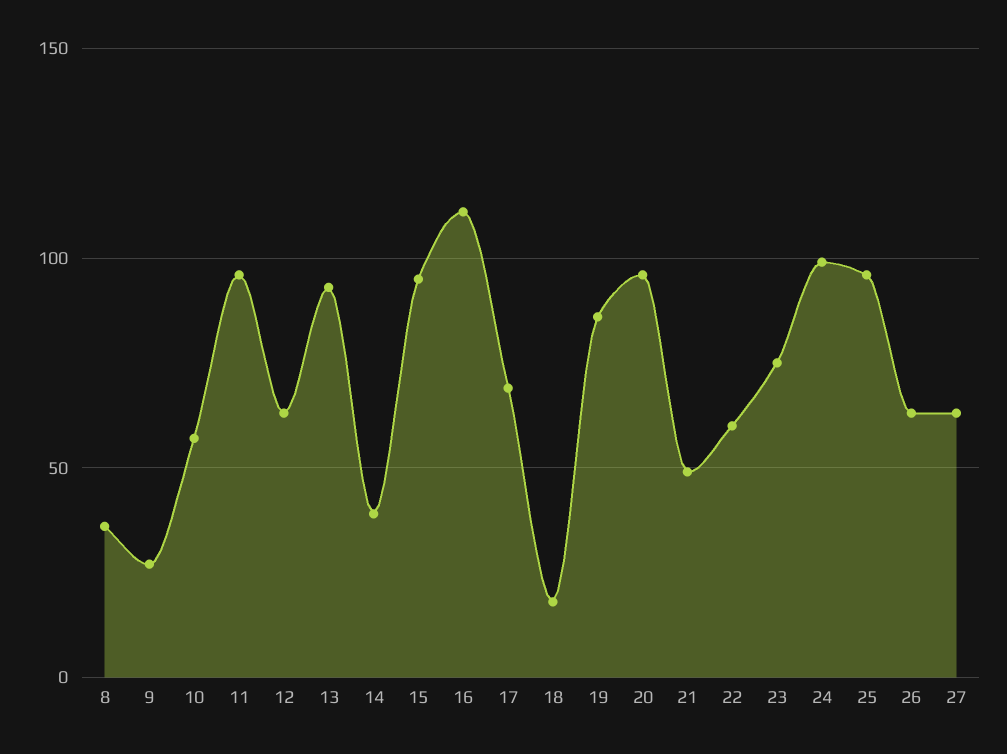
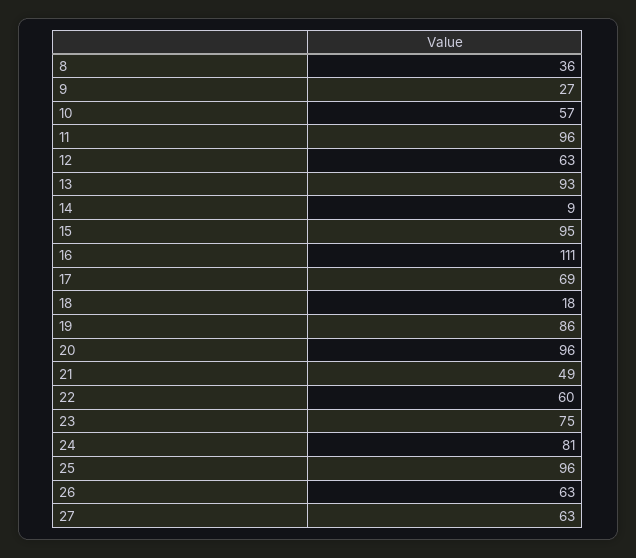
14: 40 -> 9
24: 100 -> 81

